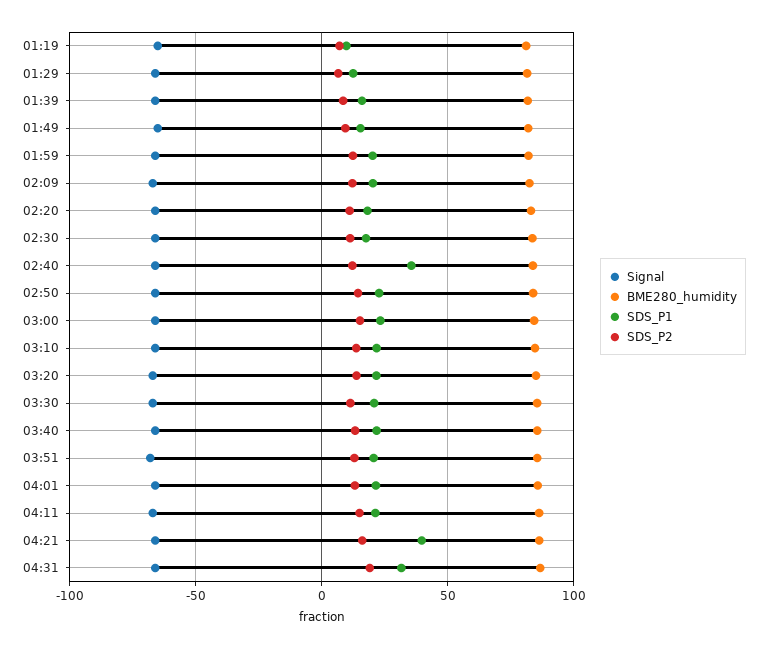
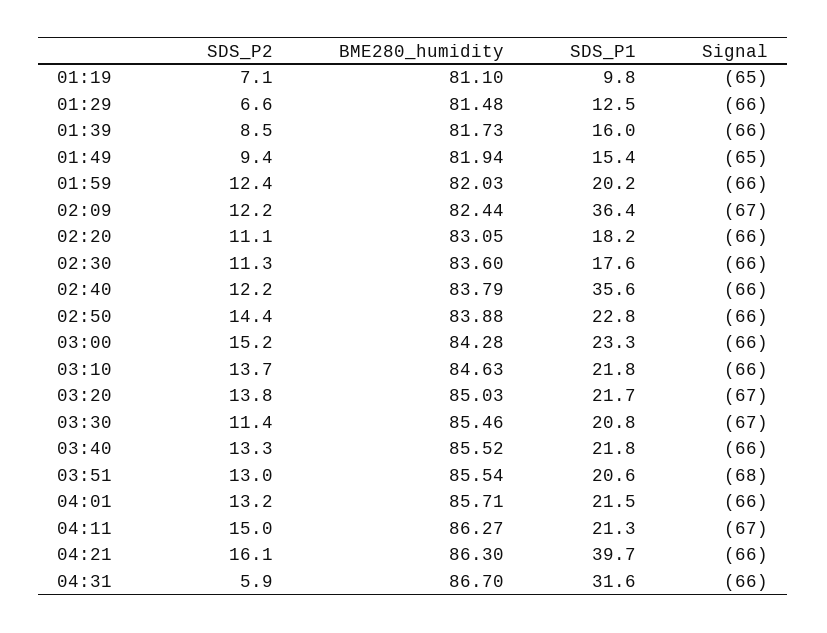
SDS_P1, 02:09: 20 -> 36.4
SDS_P2, 04:31: 20 -> 5.9

